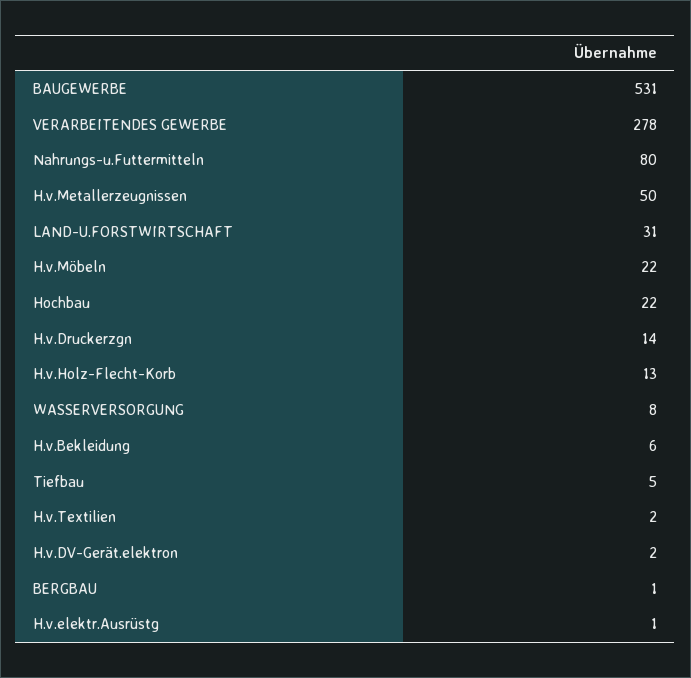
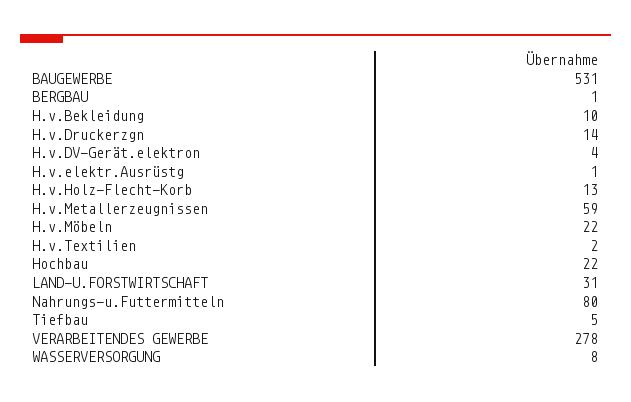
H.v.Metallerzeugnissen: 50 -> 59
H.v.Bekleidung: 6 -> 10
H.v.DV-Gerät.elektron: 2 -> 4

